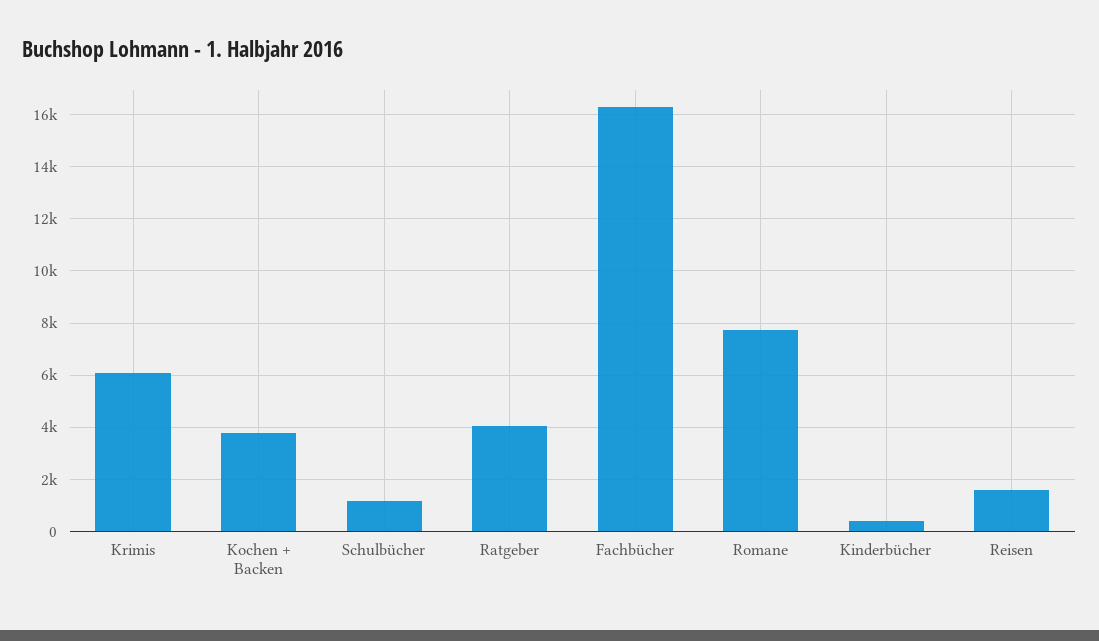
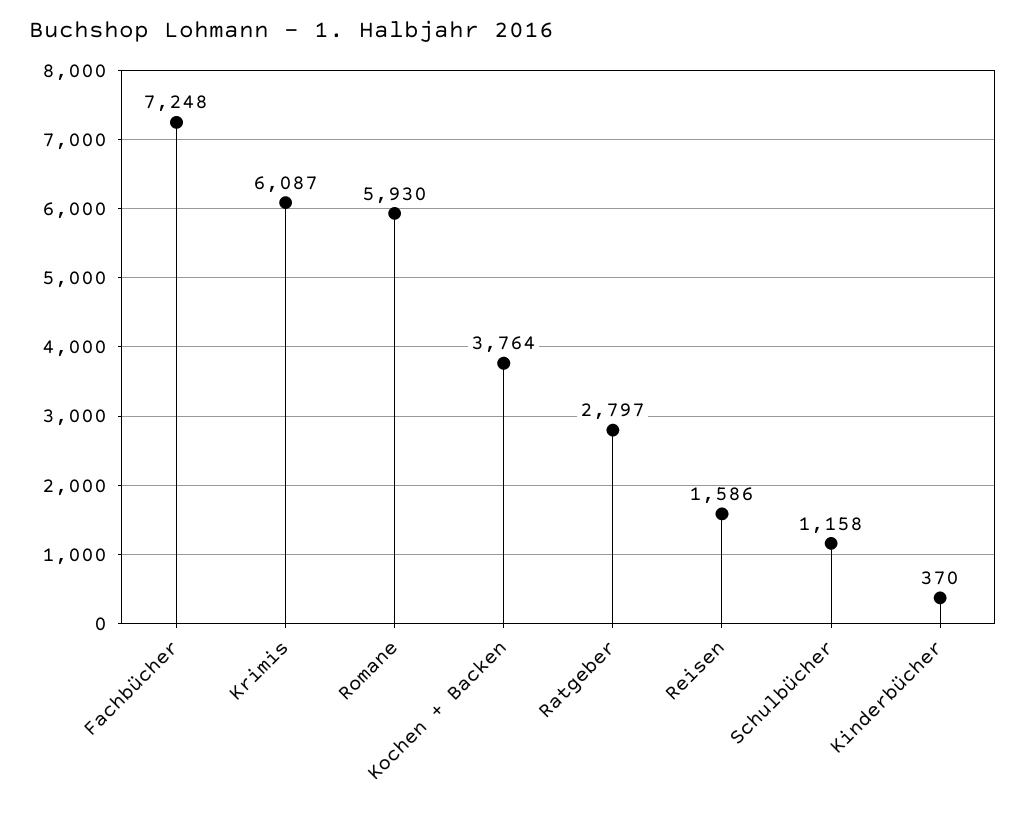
Ratgeber: 4000 -> 2797
Fachbücher: 16250 -> 7248
Romane: 7750 -> 5930

